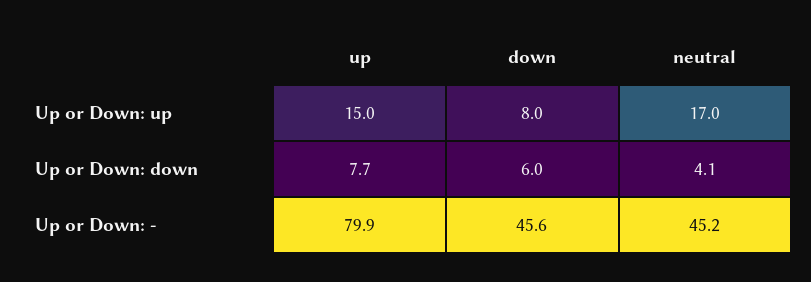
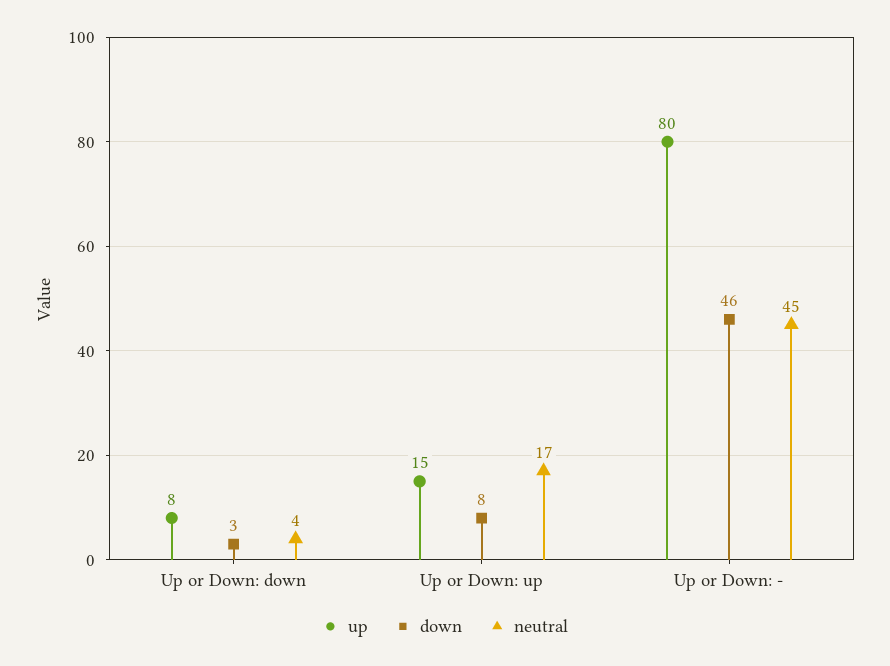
down, Up or Down: down: 6 -> 3

